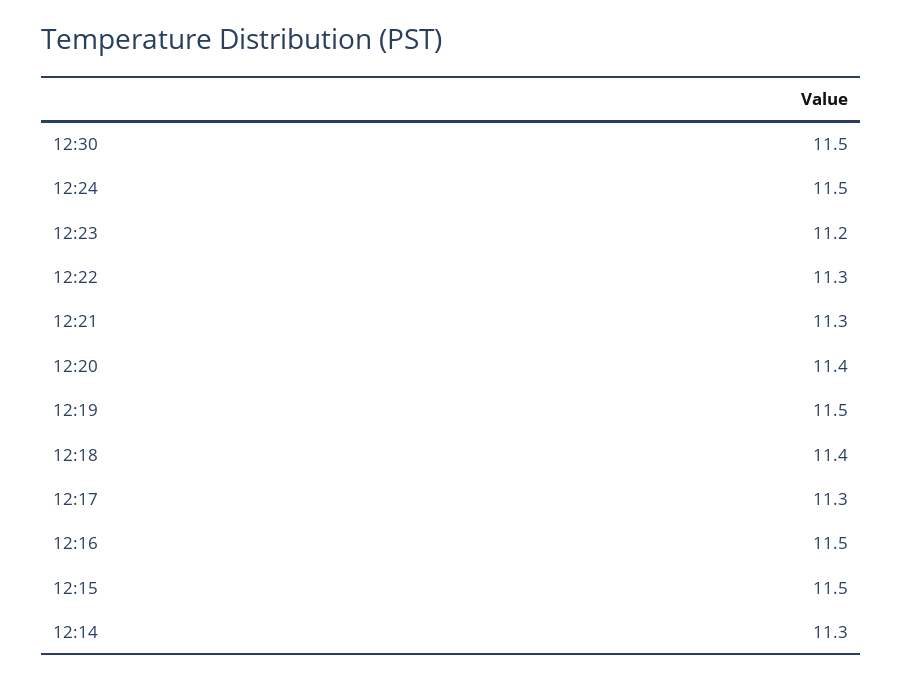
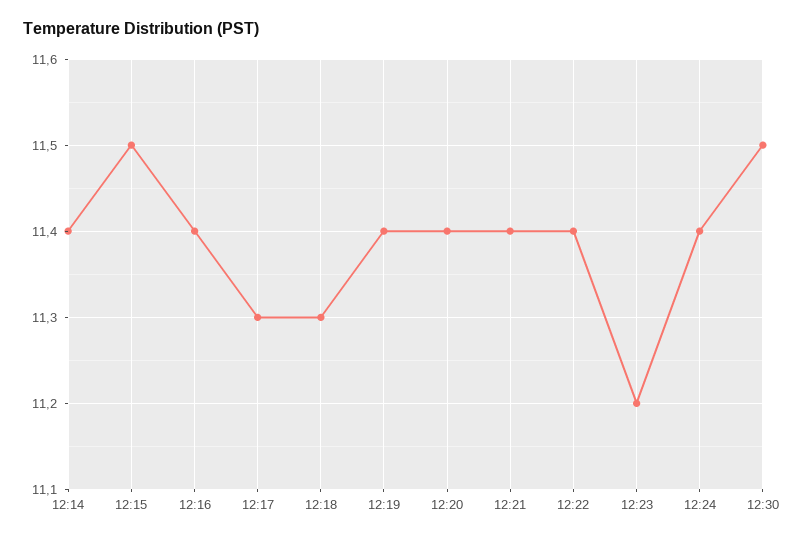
12:24: 11.5 -> 11.4
12:22: 11.3 -> 11.4
12:21: 11.3 -> 11.4
12:19: 11.5 -> 11.4
12:18: 11.4 -> 11.3
12:16: 11.5 -> 11.4
12:14: 11.3 -> 11.4

